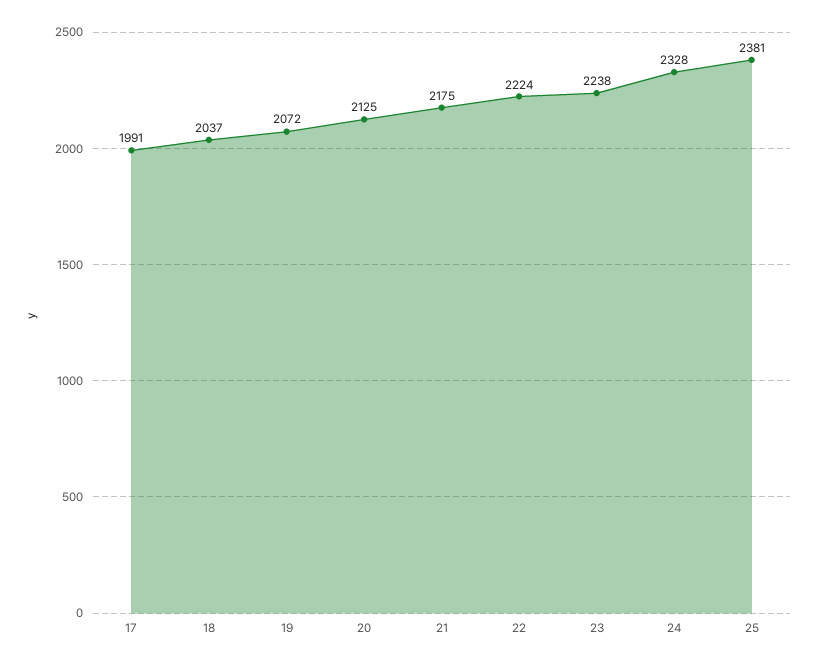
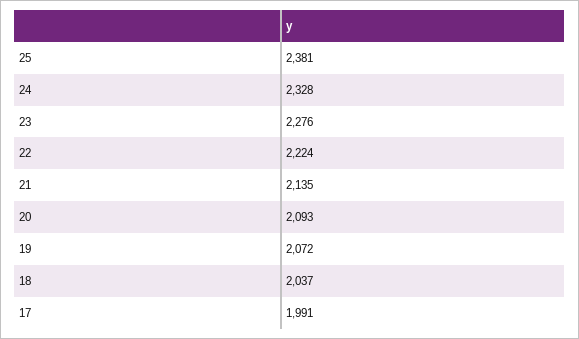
20: 2125 -> 2093
21: 2175 -> 2135
23: 2238 -> 2276

